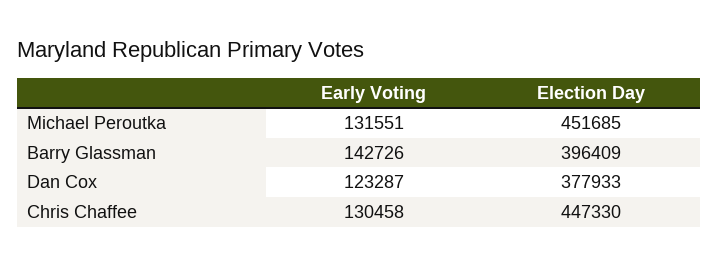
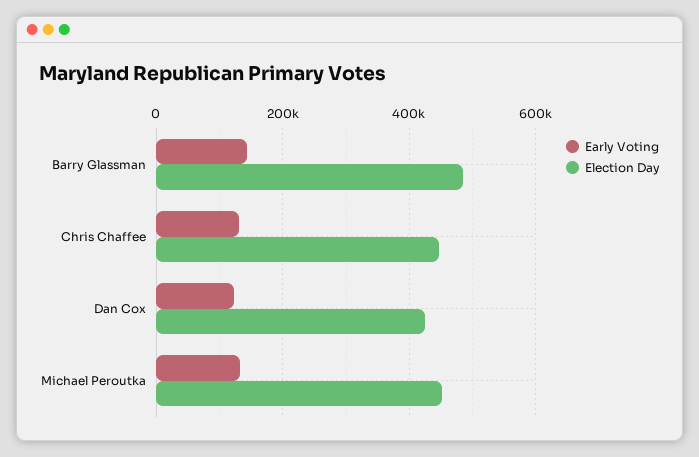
Election Day, Barry Glassman: 396409 -> 480000
Election Day, Dan Cox: 377933 -> 420000

